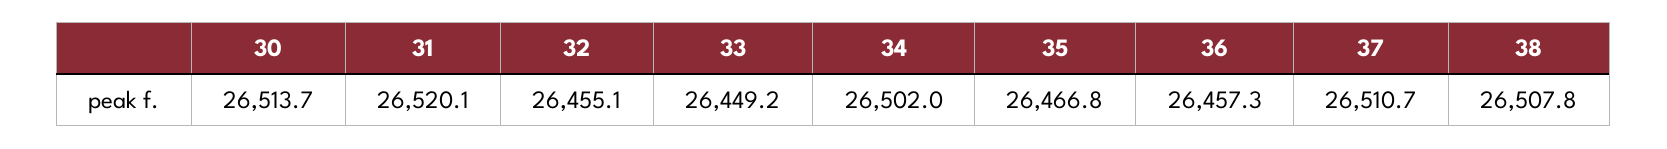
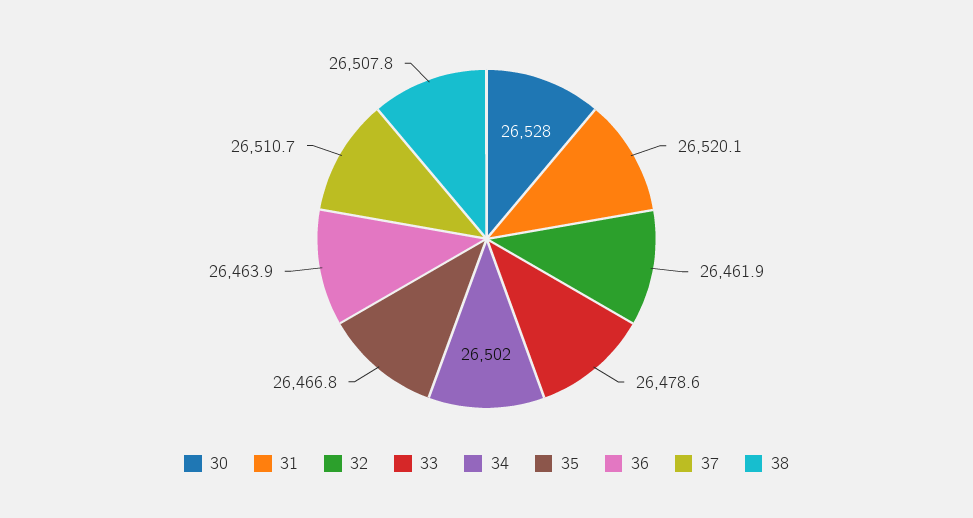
30: 26513.7 -> 26528
32: 26455.1 -> 26461.9
33: 26449.2 -> 26478.6
36: 26457.3 -> 26463.9

